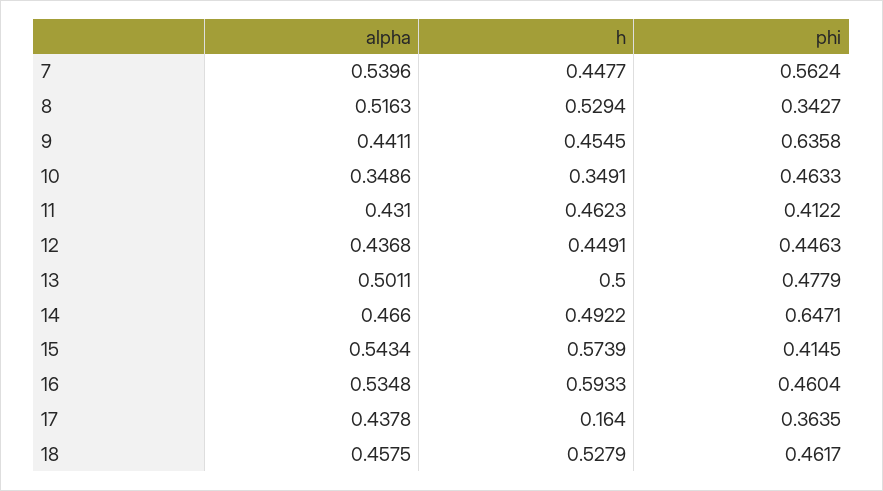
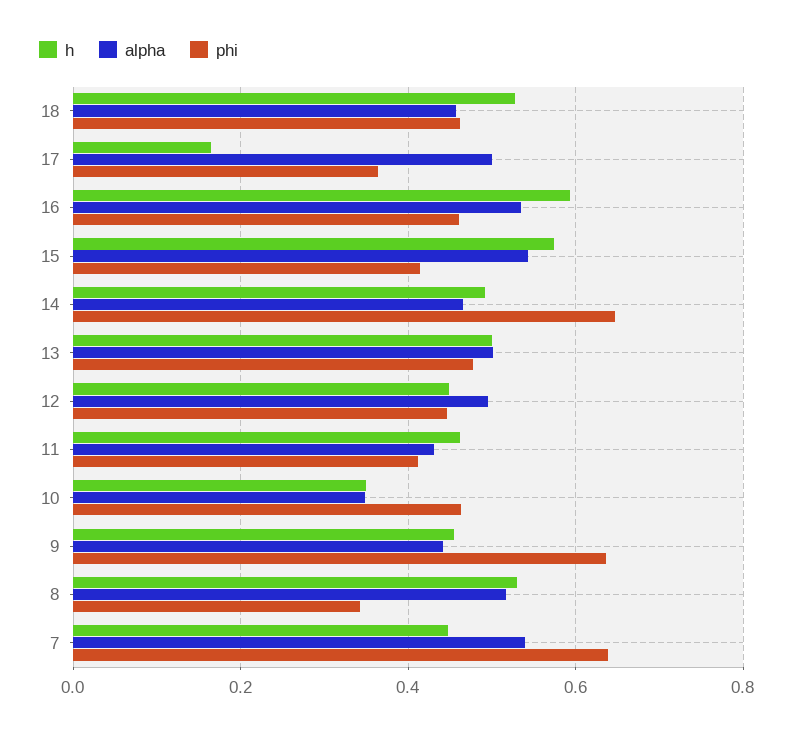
phi, 7: 0.5624 -> 0.64
alpha, 12: 0.4368 -> 0.5
alpha, 17: 0.4378 -> 0.5

